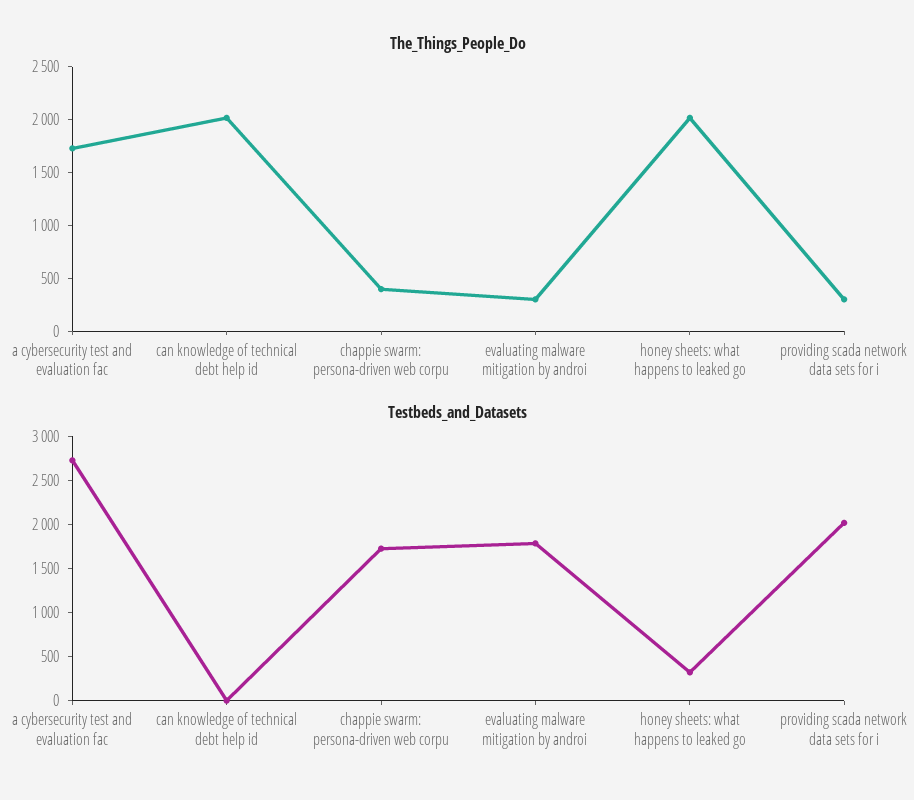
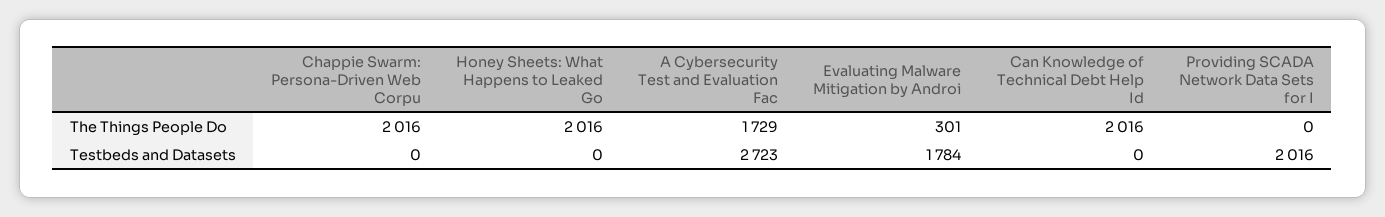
The_Things_People_Do, chappie swarm: persona-driven web corpu: 400 -> 2016
The_Things_People_Do, providing scada network data sets for i: 300 -> 0
Testbeds_and_Datasets, chappie swarm: persona-driven web corpu: 1700 -> 0
Testbeds_and_Datasets, honey sheets: what happens to leaked go: 300 -> 0

